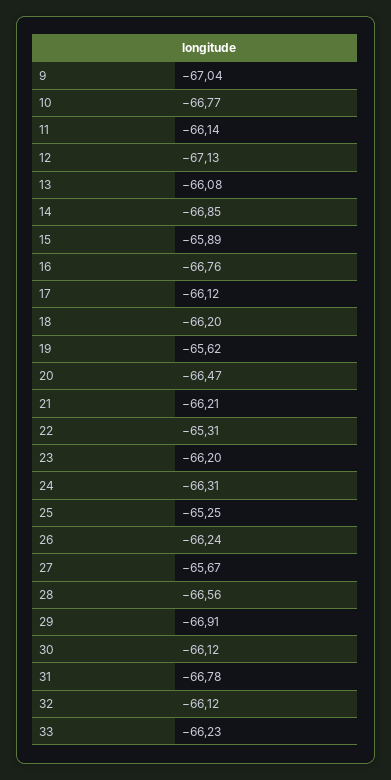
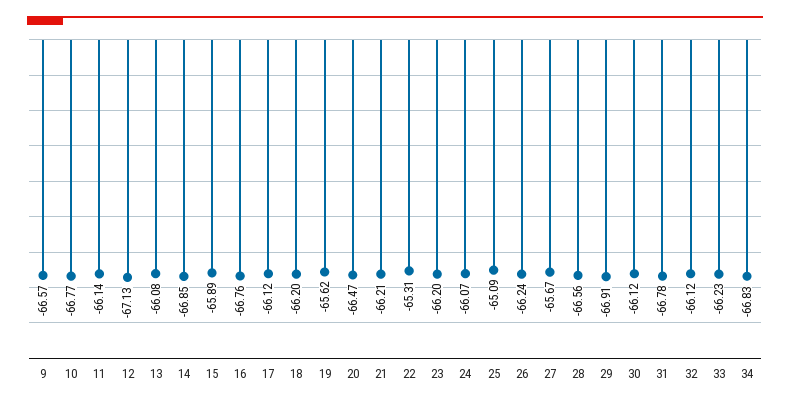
9: -67.04 -> -66.57
24: -66.31 -> -66.07
25: -65.25 -> -65.09
34: none -> -66.83

